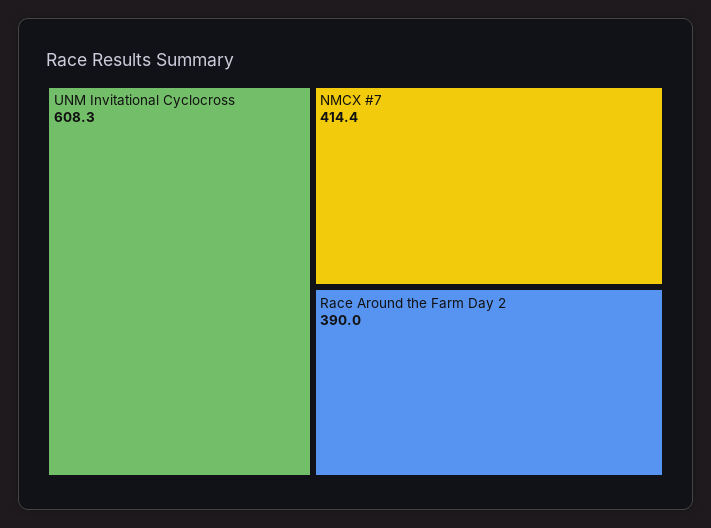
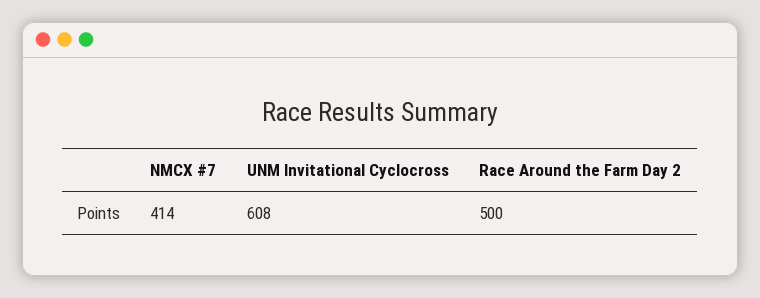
Race Around the Farm Day 2: 390 -> 500

